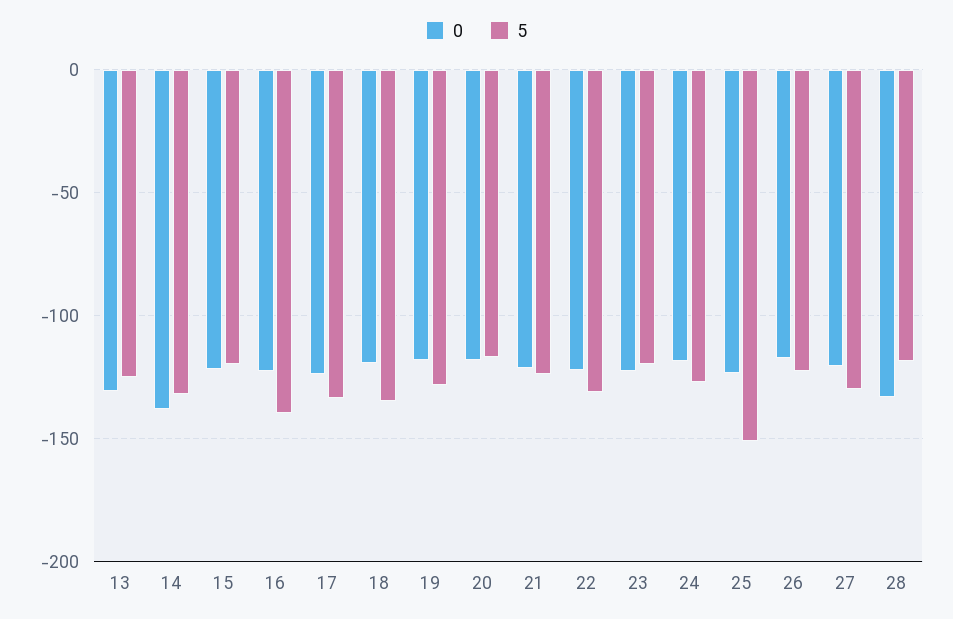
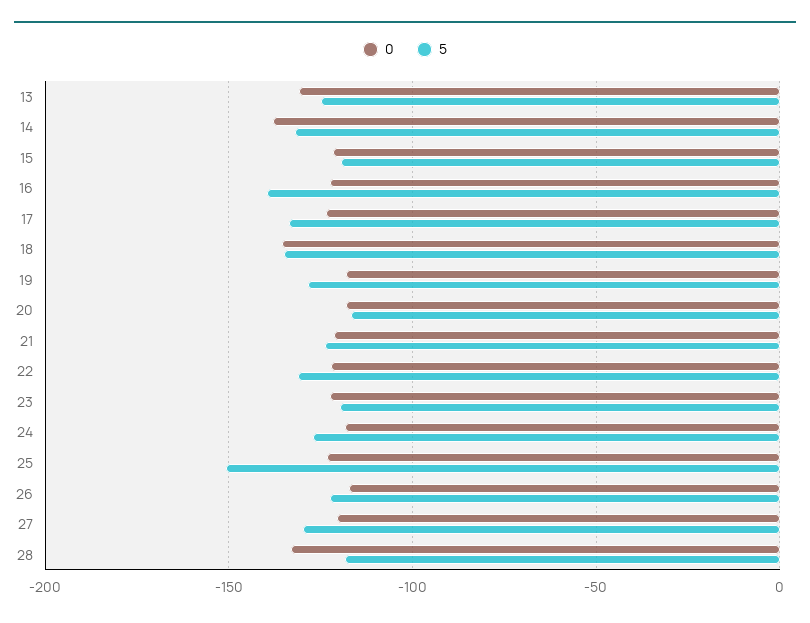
0, 18: -120 -> -135

